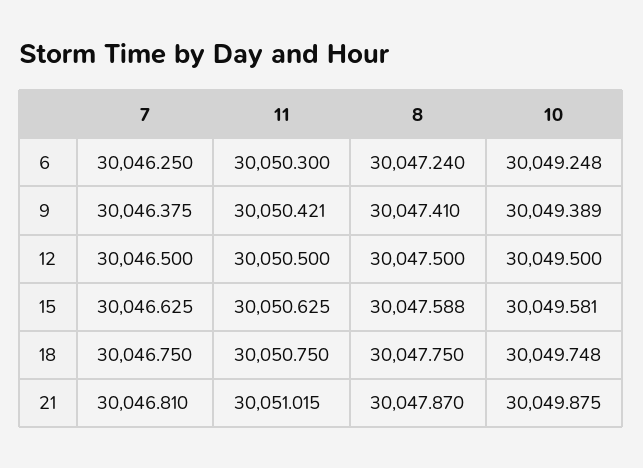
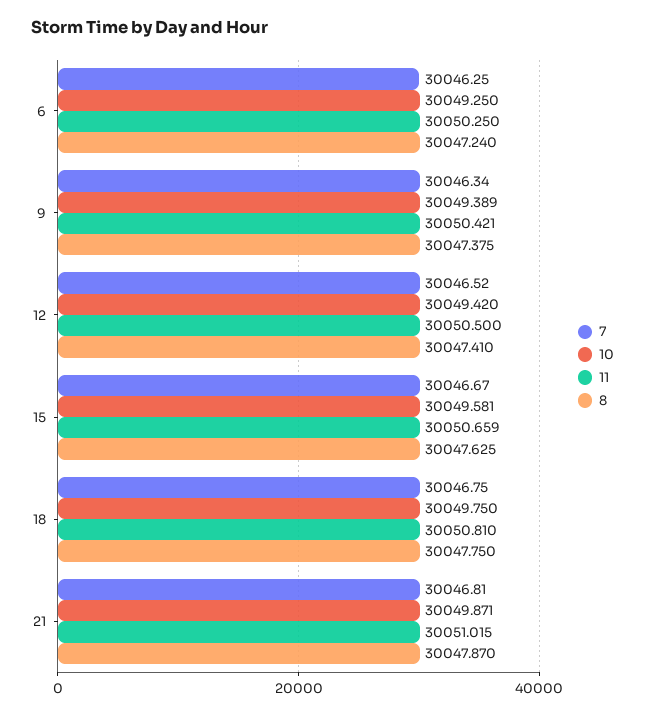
11, 6: 30050.3 -> 30050.25
10, 6: 30049.248 -> 30049.25
7, 9: 30046.375 -> 30046.34
8, 9: 30047.41 -> 30047.375
7, 12: 30046.5 -> 30046.52
8, 12: 30047.5 -> 30047.41
10, 12: 30049.5 -> 30049.42
7, 15: 30046.625 -> 30046.67
11, 15: 30050.625 -> 30050.659
8, 15: 30047.588 -> 30047.625
11, 18: 30050.75 -> 30050.81
10, 18: 30049.748 -> 30049.75
10, 21: 30049.875 -> 30049.871

